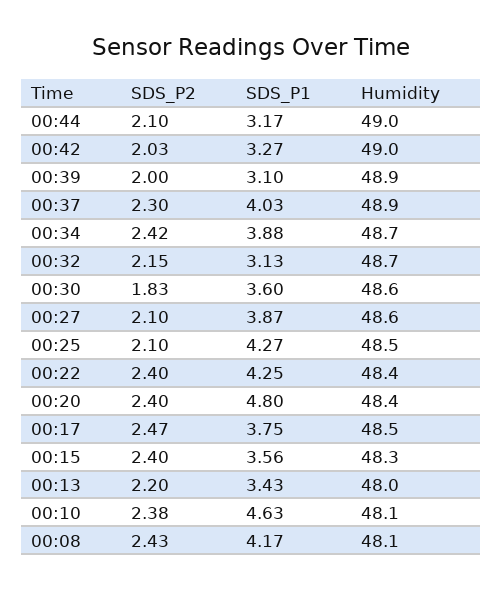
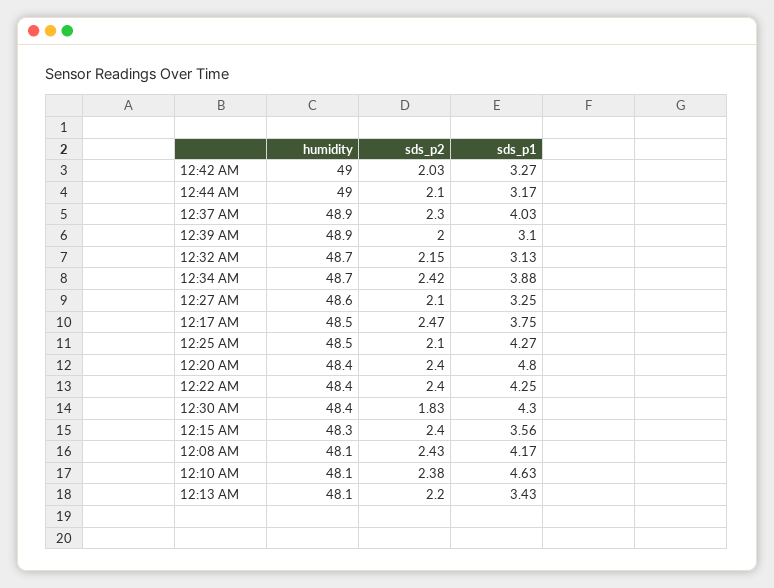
SDS_P1, 00:30: 3.6 -> 4.3
Humidity, 00:30: 48.6 -> 48.4
SDS_P1, 00:27: 3.87 -> 3.25
Humidity, 00:13: 48 -> 48.1

